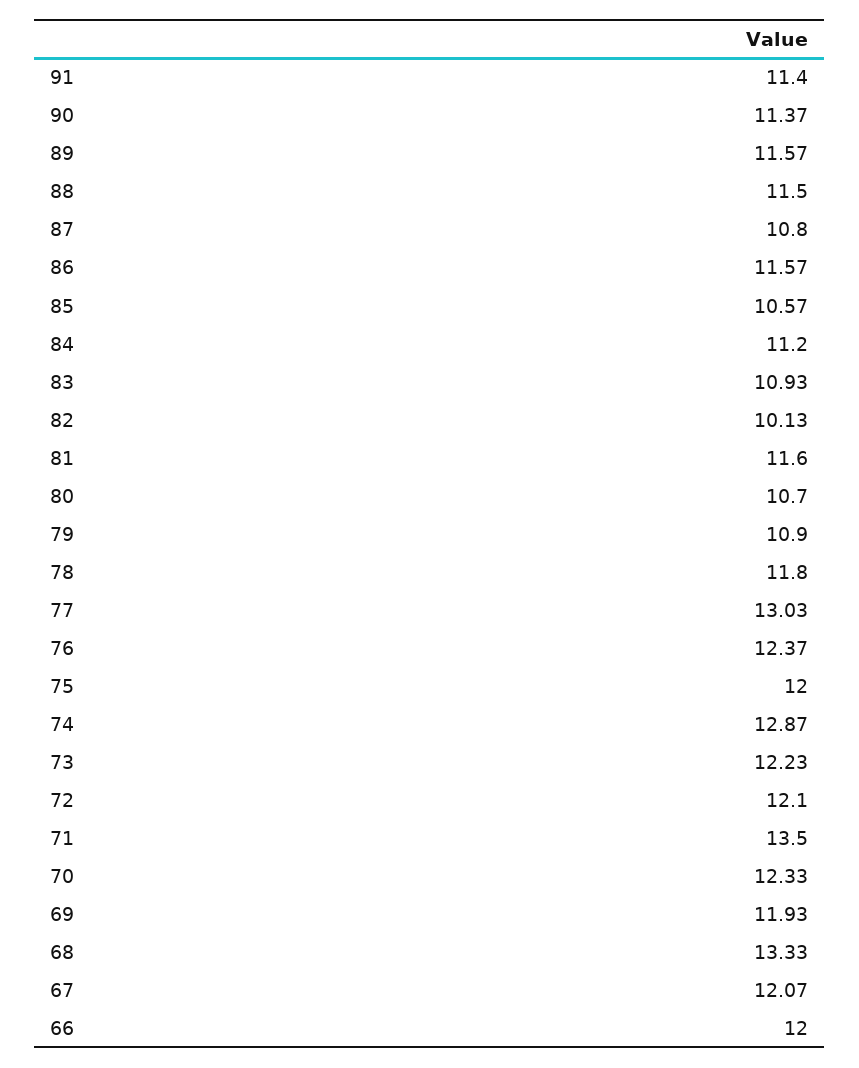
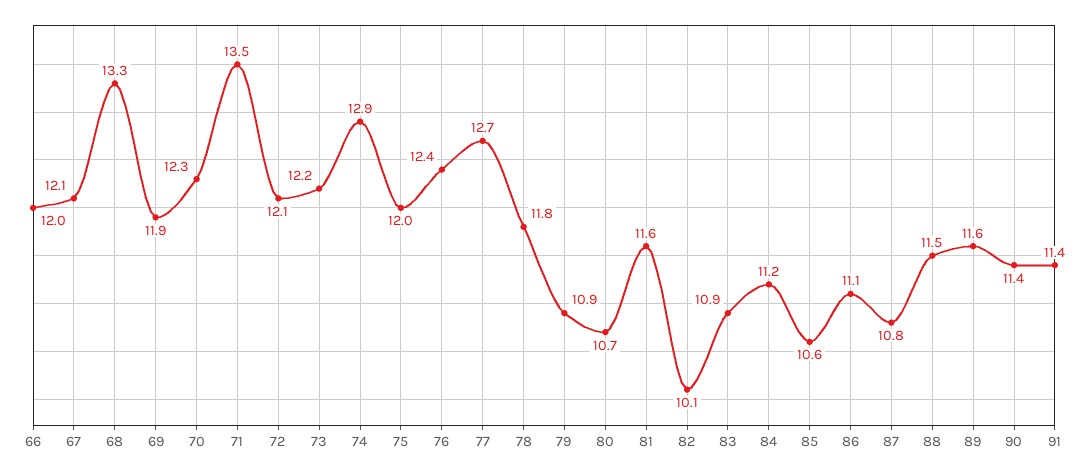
86: 11.57 -> 11.1
77: 13.03 -> 12.7

